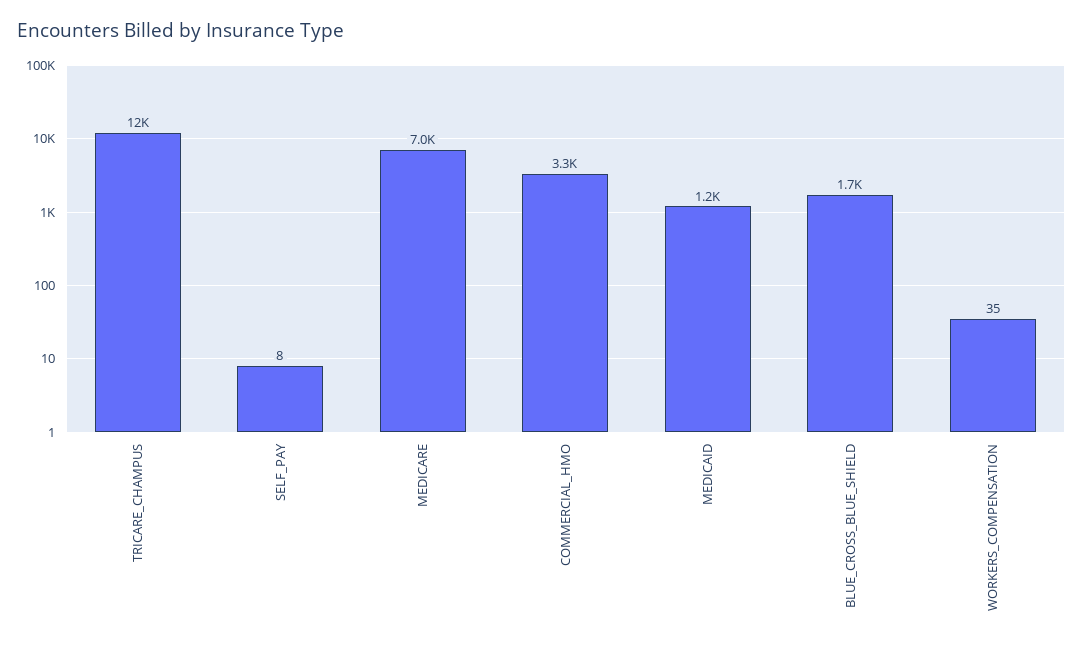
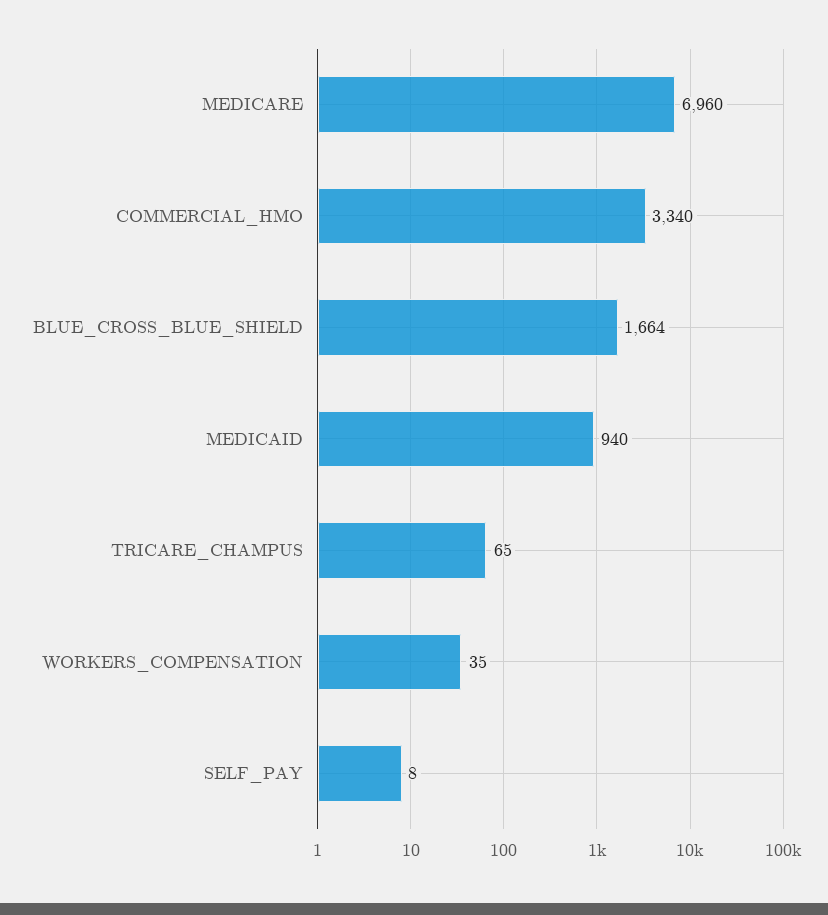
TRICARE_CHAMPUS: 12000 -> 65
MEDICAID: 1200 -> 940

